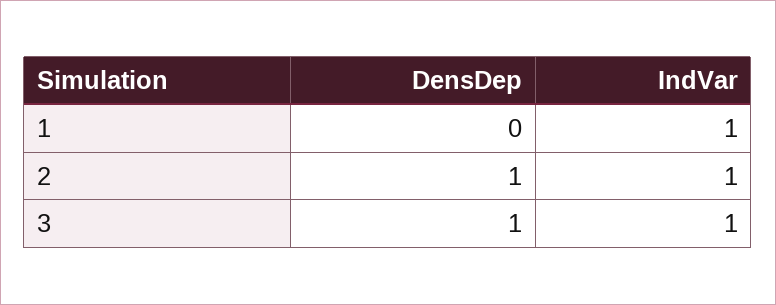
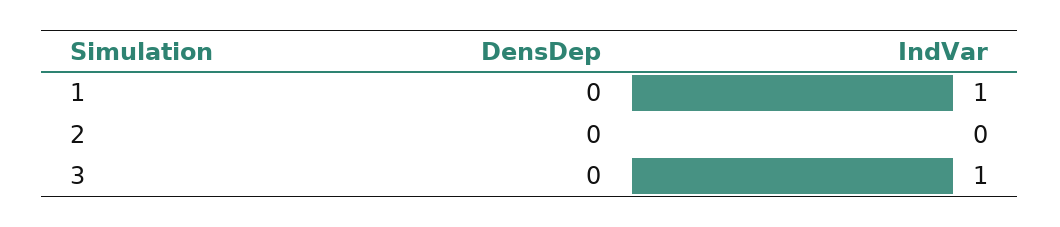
DensDep, 2: 1 -> 0
IndVar, 2: 1 -> 0
DensDep, 3: 1 -> 0

